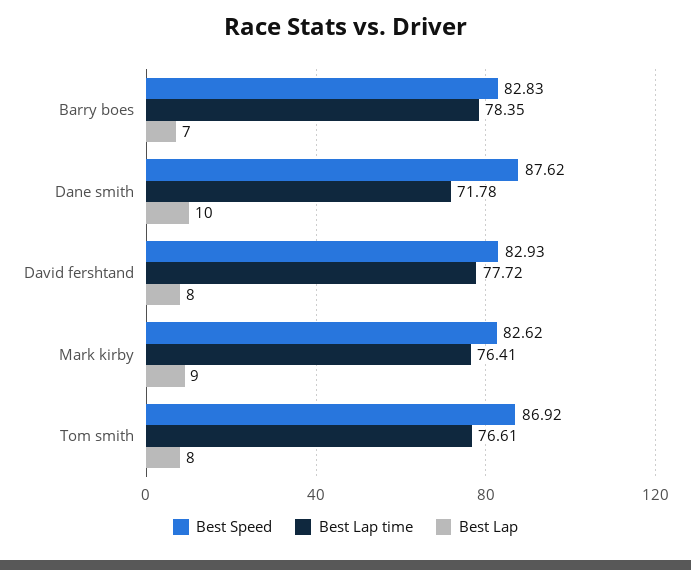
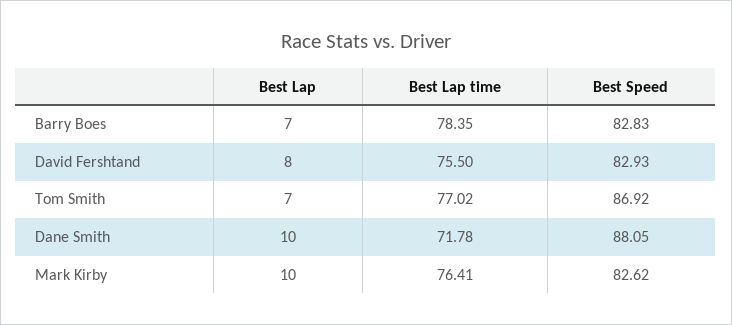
Best Speed, Dane smith: 87.62 -> 88.05
Best Lap time, David fershtand: 77.72 -> 75.5
Best Lap, Mark kirby: 9 -> 10
Best Lap time, Tom smith: 76.61 -> 77.02
Best Lap, Tom smith: 8 -> 7

